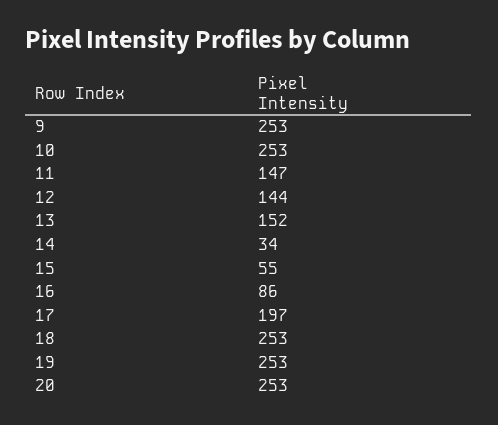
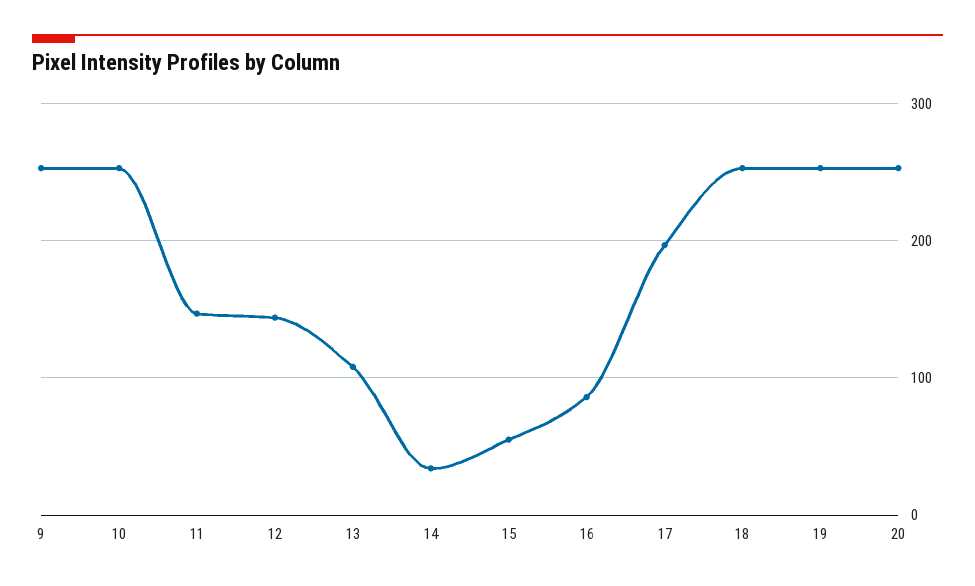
13: 152 -> 110

